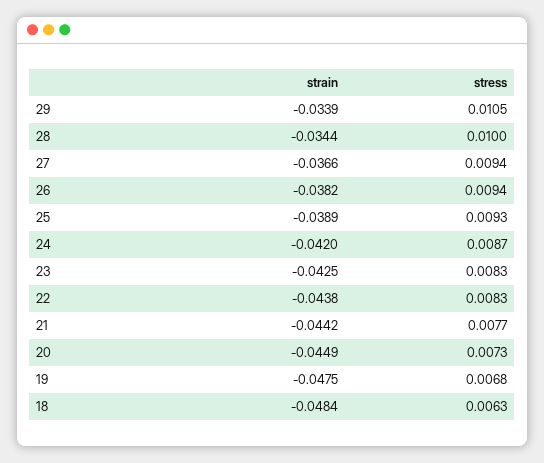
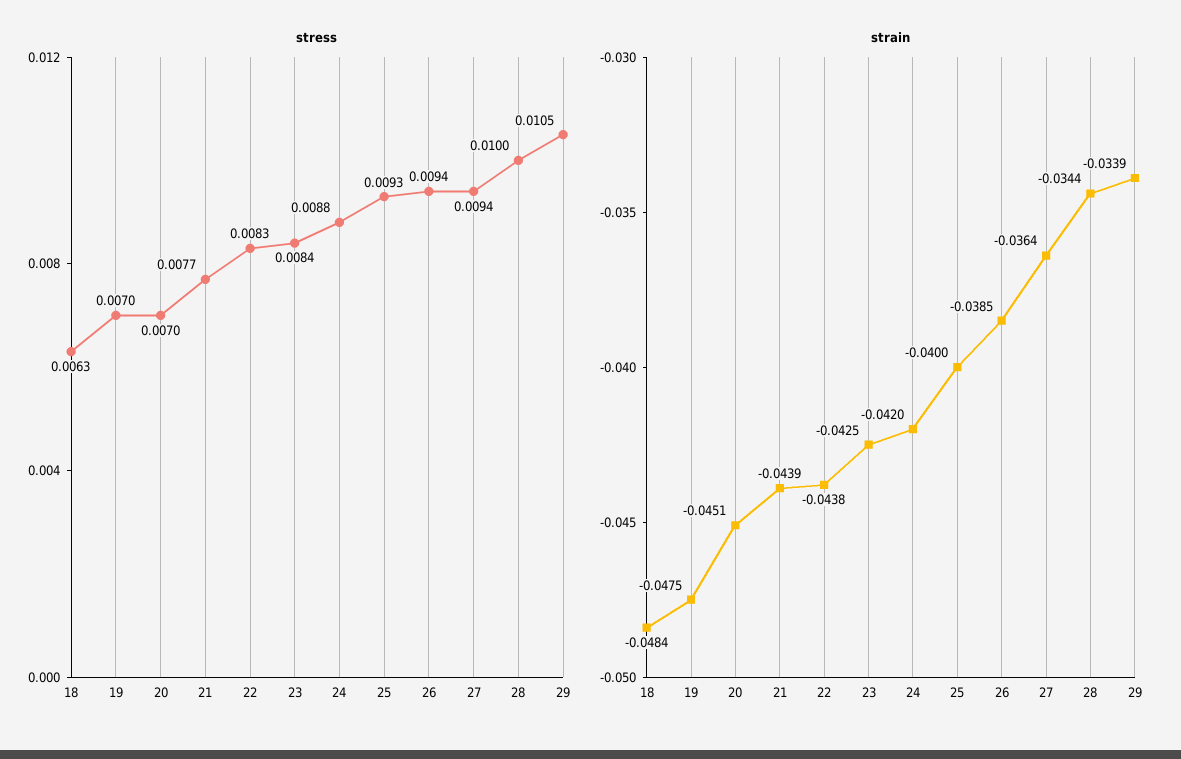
strain, 27: -0.0366 -> -0.0364
strain, 26: -0.0382 -> -0.0385
strain, 25: -0.0389 -> -0.04
stress, 24: 0.0087 -> 0.0088
stress, 23: 0.0083 -> 0.0084
strain, 21: -0.0442 -> -0.0439
strain, 20: -0.0449 -> -0.0451
stress, 20: 0.0073 -> 0.007
stress, 19: 0.0068 -> 0.007

